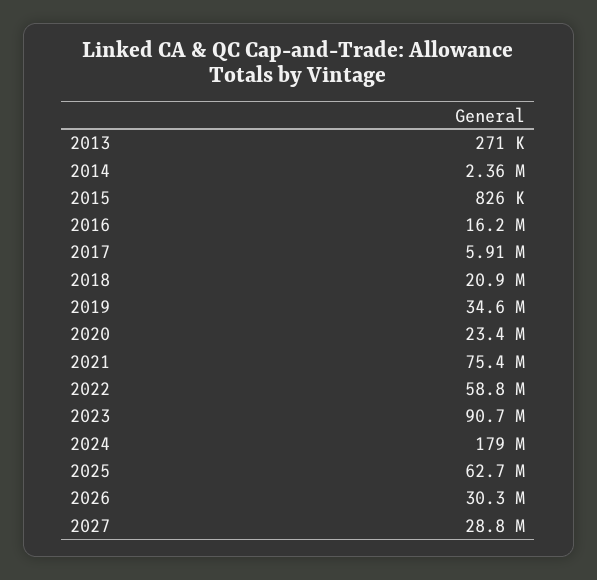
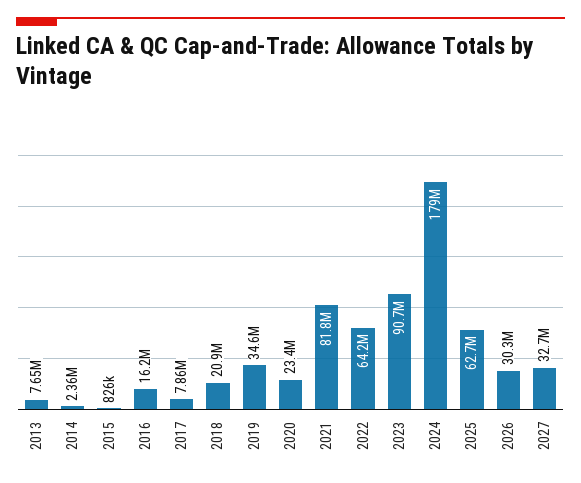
2013: 271000 -> 7650000
2017: 5910000 -> 7860000
2021: 75400000 -> 81800000
2022: 58800000 -> 64200000
2027: 28800000 -> 32700000

